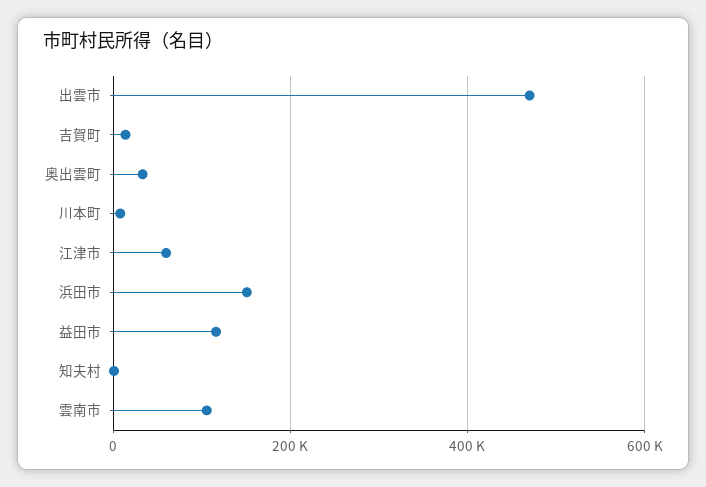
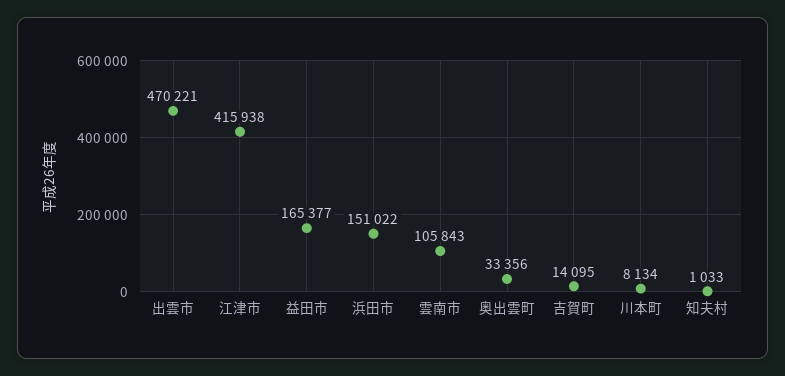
江津市: 60000 -> 415938
益田市: 120000 -> 165377

